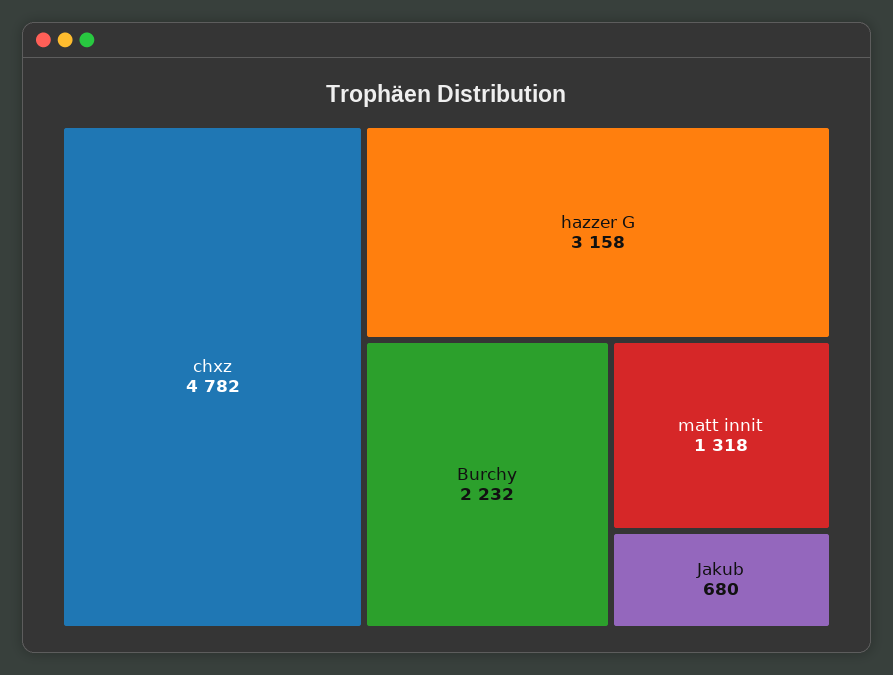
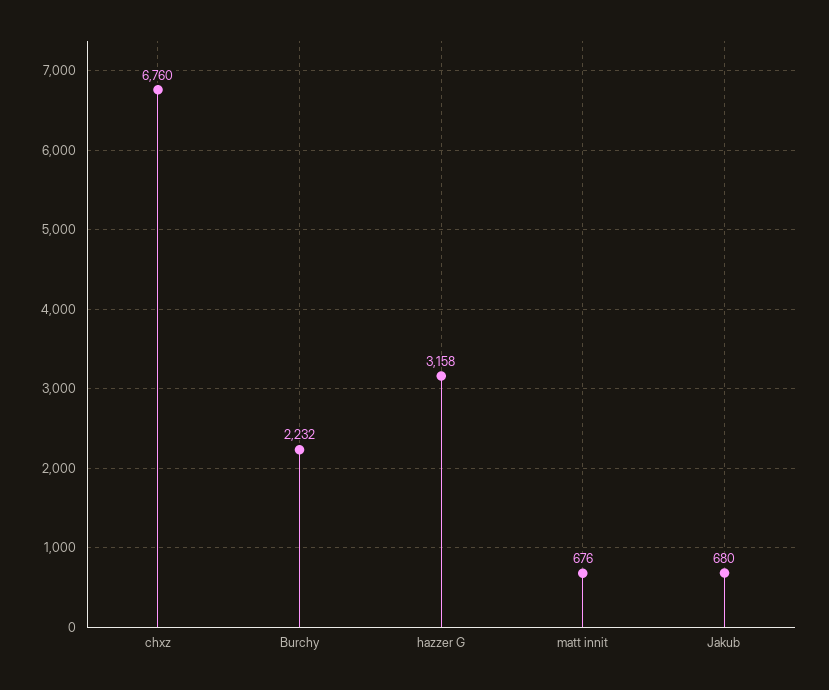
chxz: 4782 -> 6760
matt innit: 1318 -> 676

